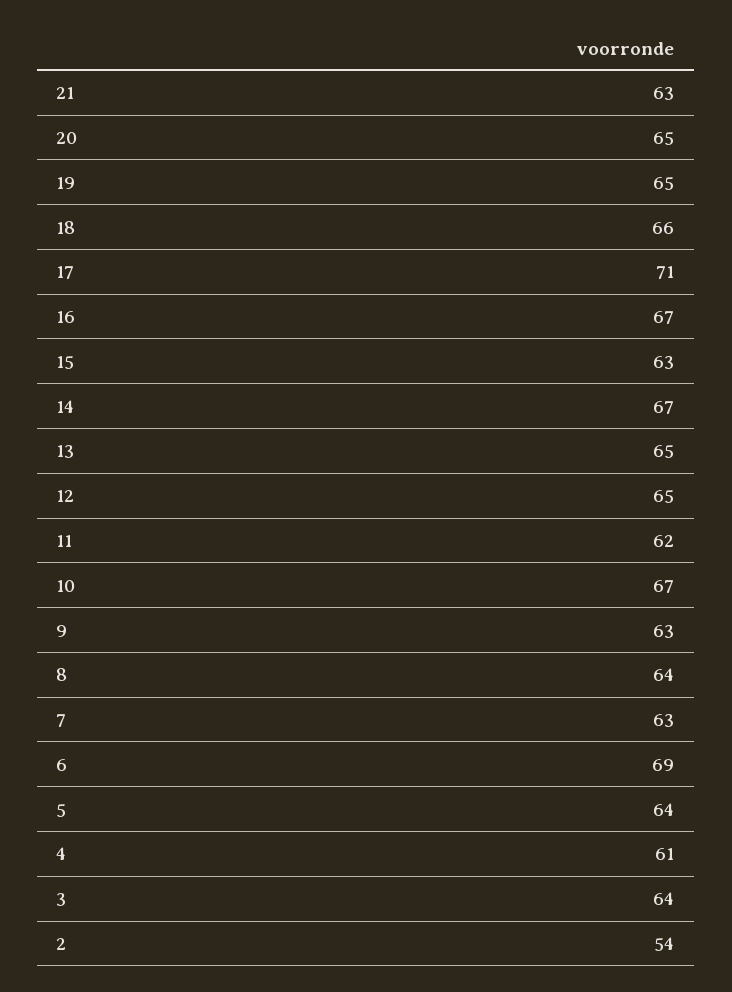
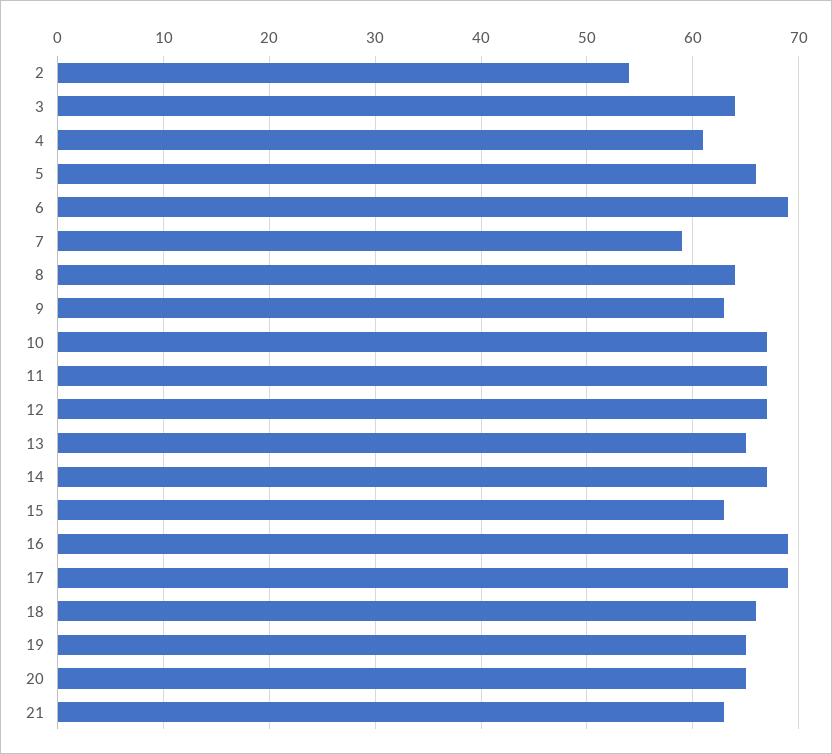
17: 71 -> 69
16: 67 -> 69
12: 65 -> 67
11: 62 -> 67
7: 63 -> 59
5: 64 -> 66

